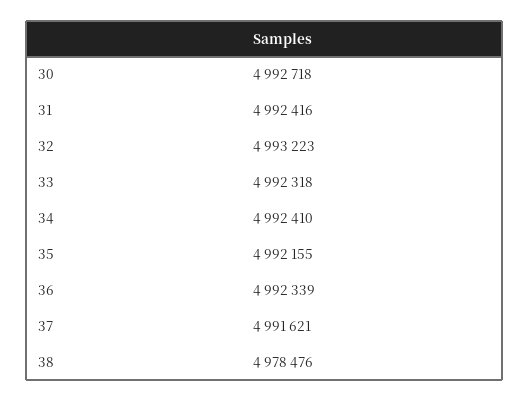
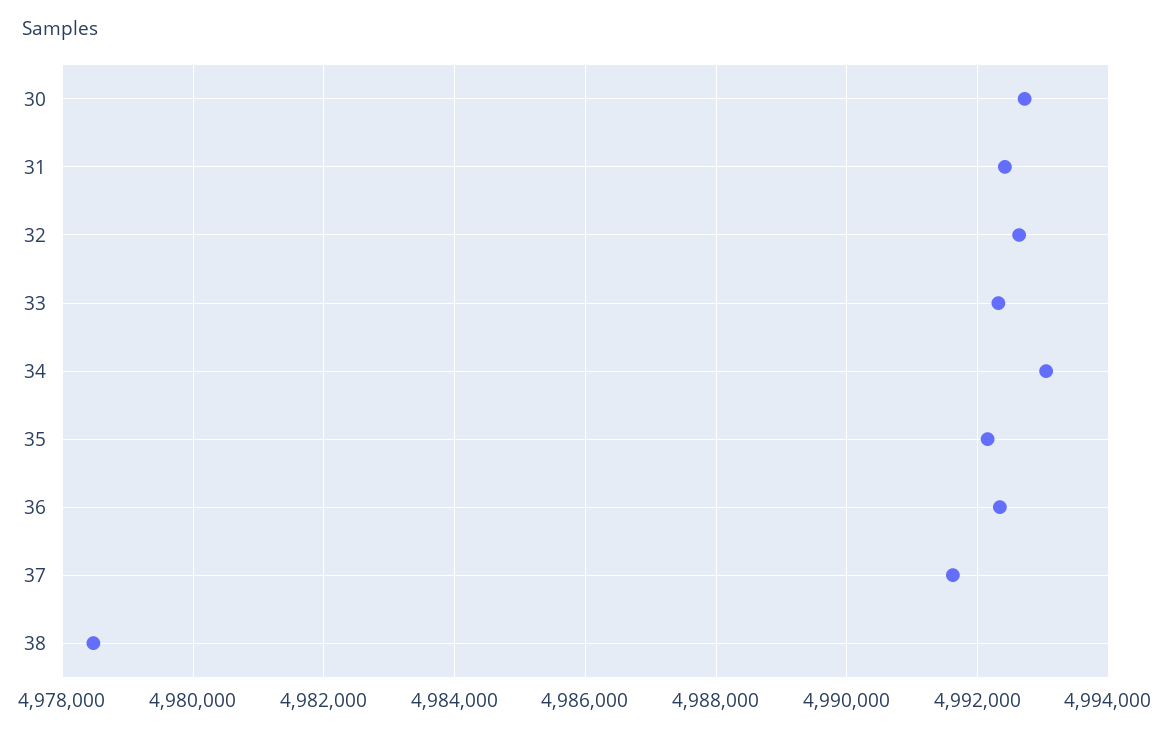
32: 4993223 -> 4992600
34: 4992410 -> 4993000

